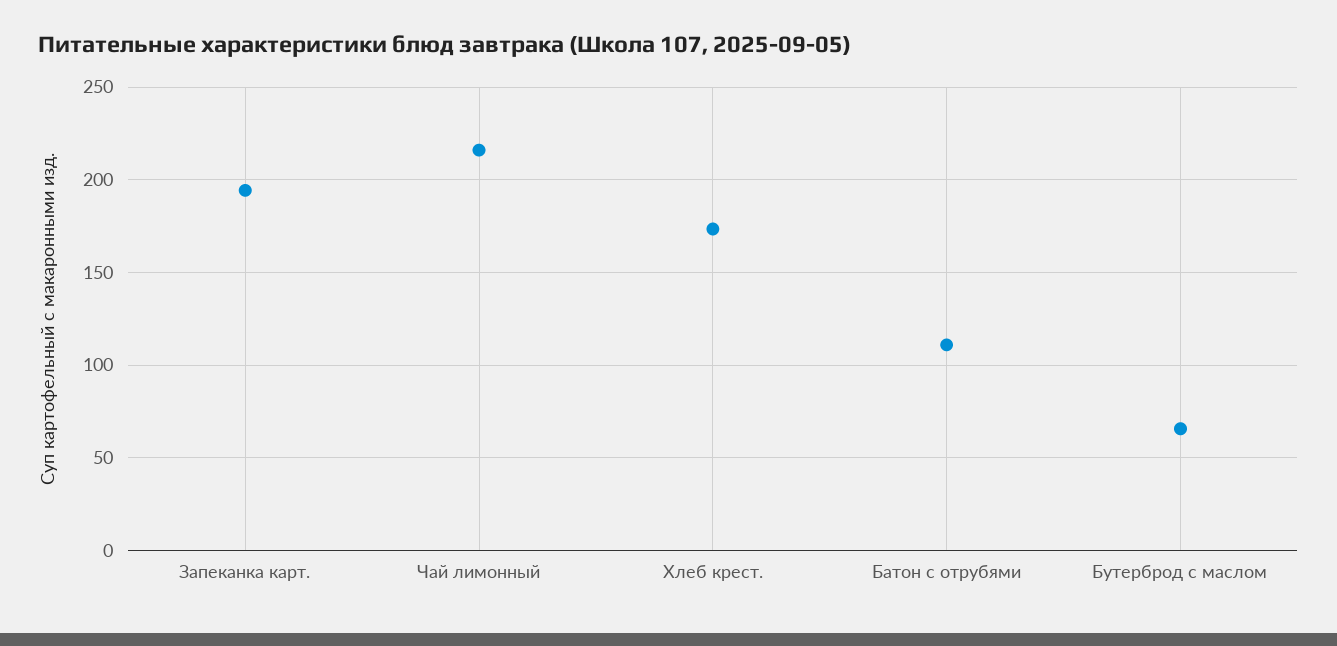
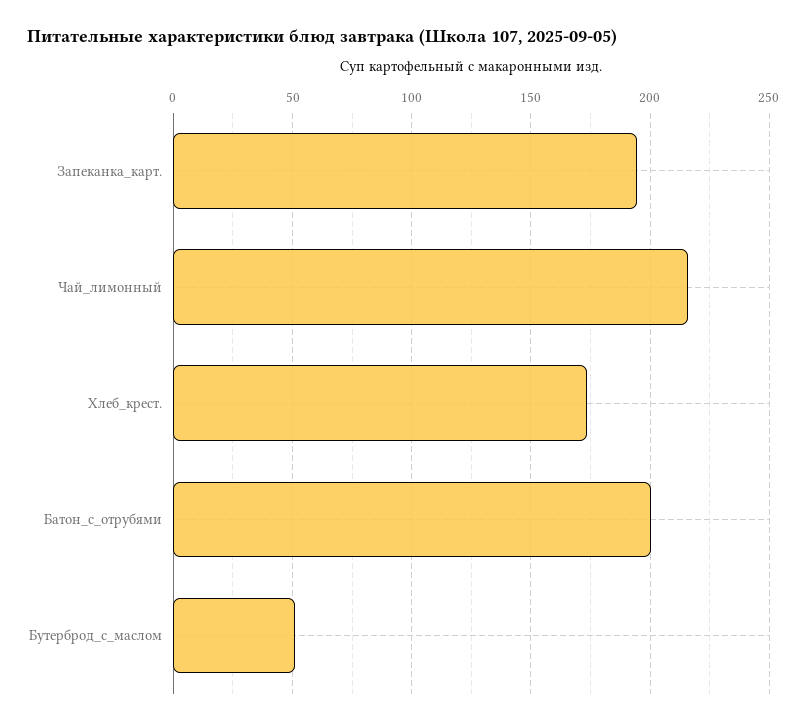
Батон с отрубями: 110 -> 200
Бутерброд с маслом: 65 -> 50

